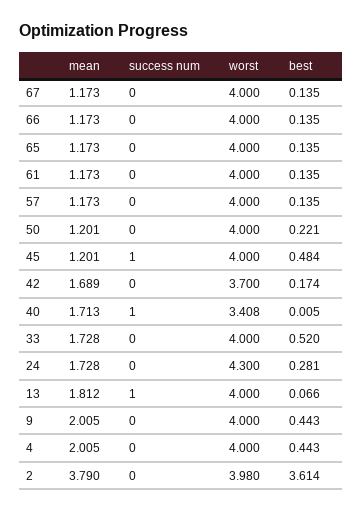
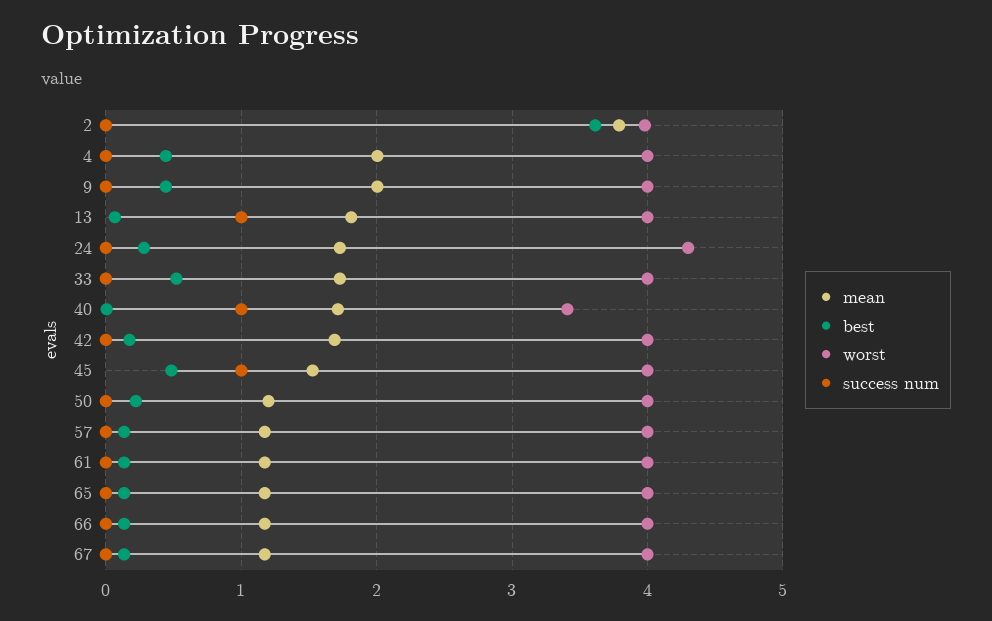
mean, 45: 1.201 -> 1.5
worst, 42: 3.7 -> 4

